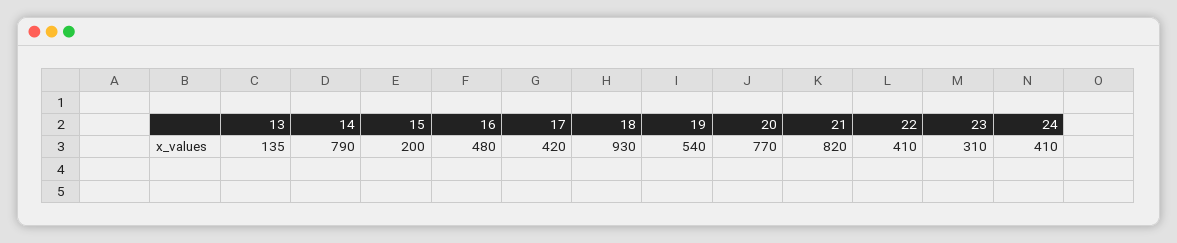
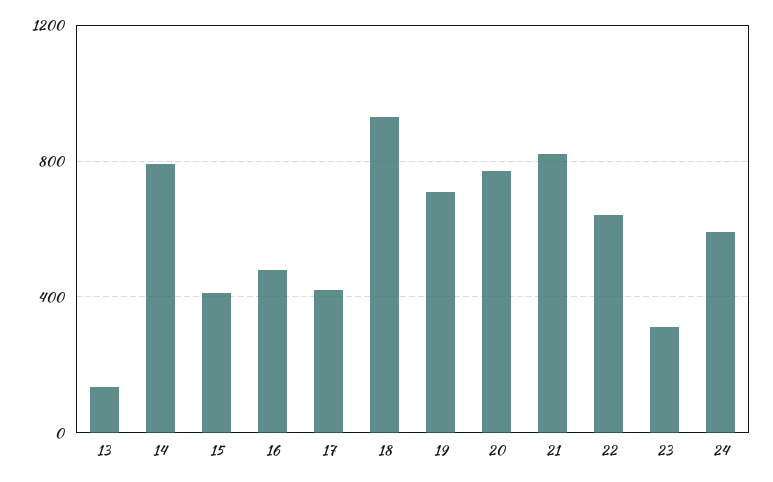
15: 200 -> 400
19: 540 -> 700
22: 410 -> 650
24: 410 -> 600

